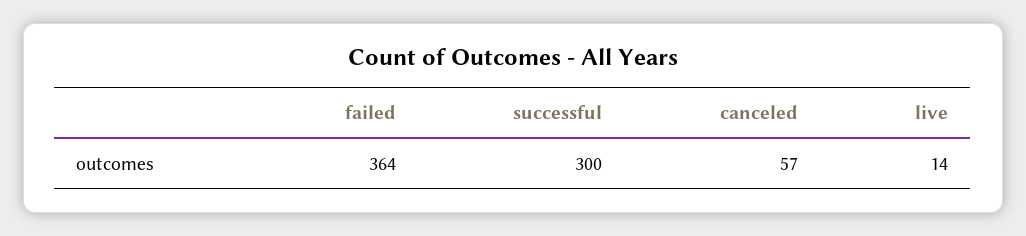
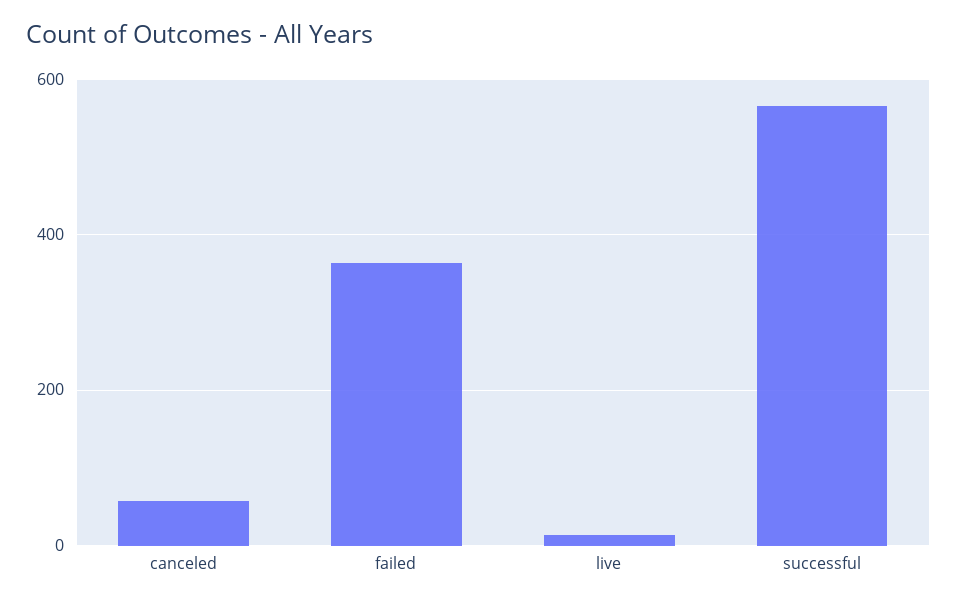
successful: 300 -> 560

